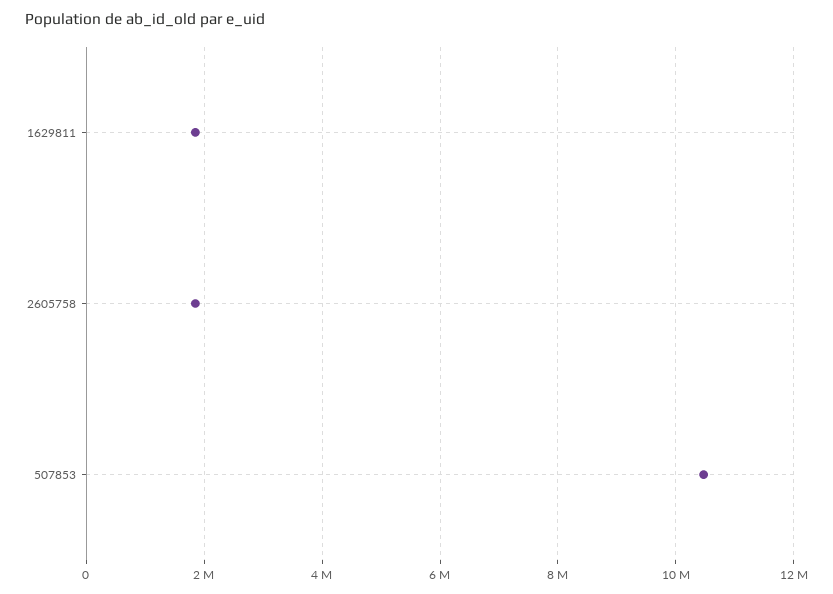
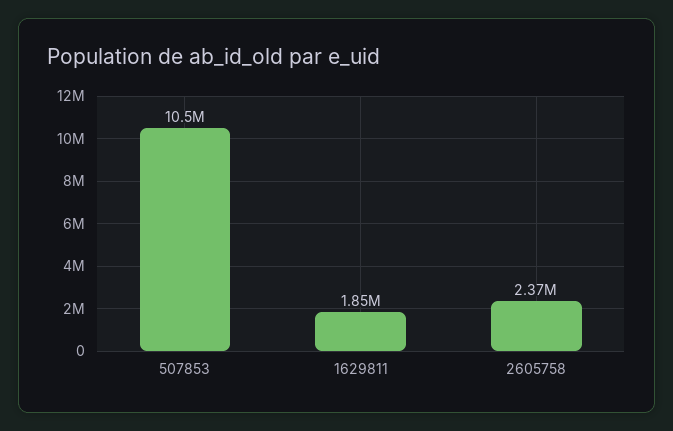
2605758: 1800000 -> 2370000

